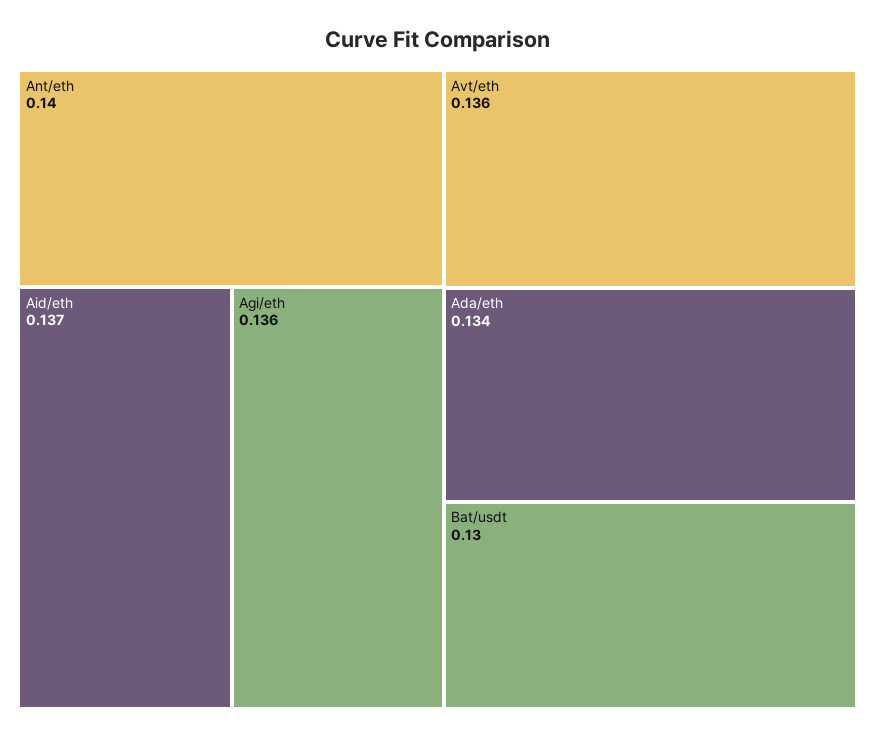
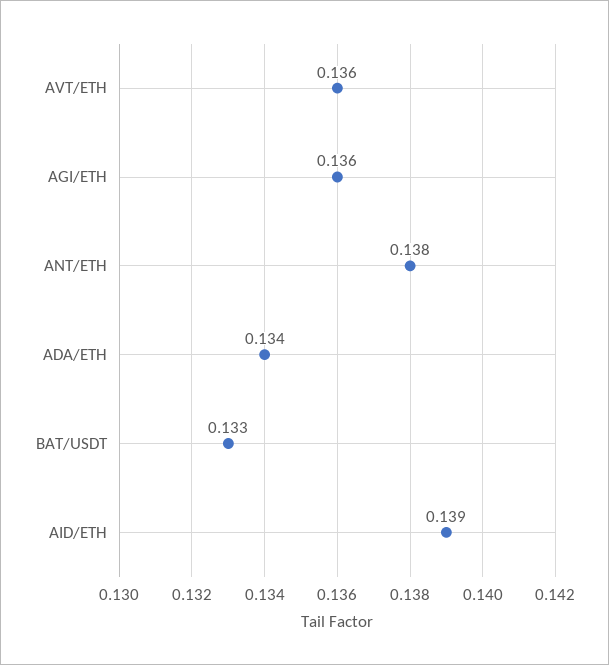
Ant/eth: 0.14 -> 0.138
Aid/eth: 0.137 -> 0.139
Bat/usdt: 0.13 -> 0.133

